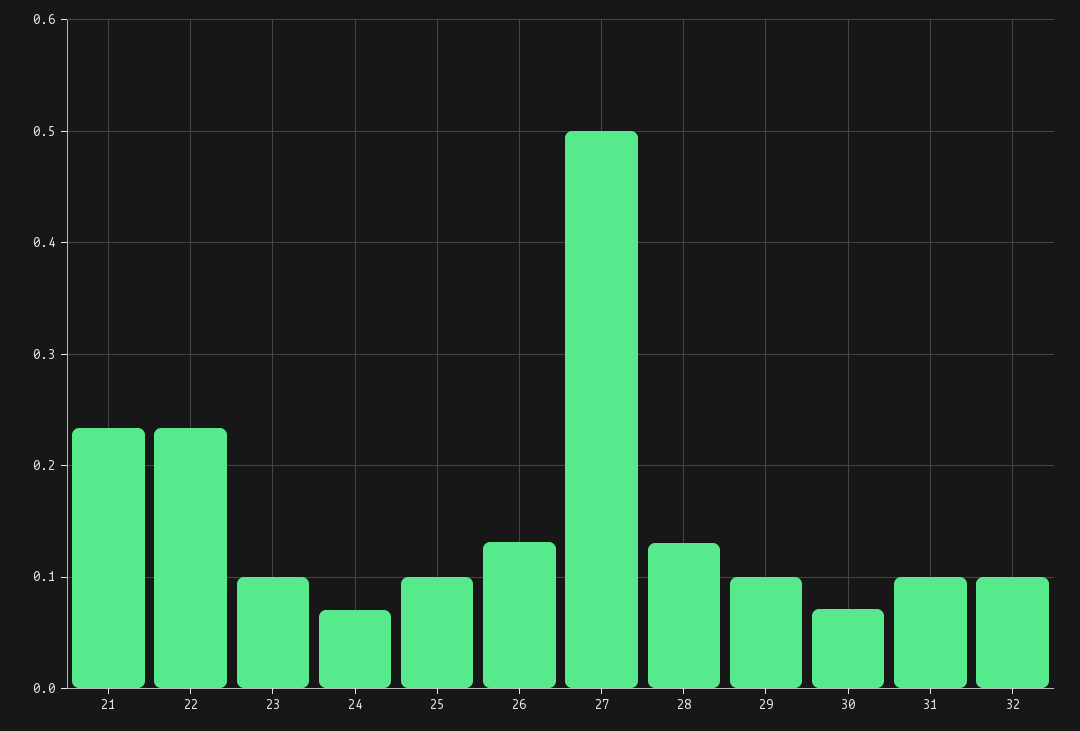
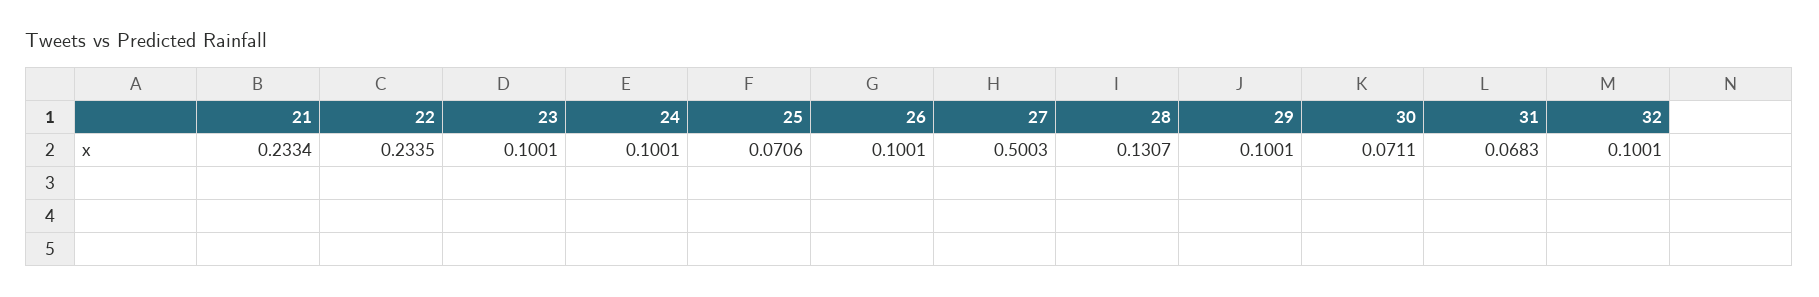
24: 0.07 -> 0.1001
25: 0.1 -> 0.0706
26: 0.13 -> 0.1001
31: 0.1 -> 0.0683

